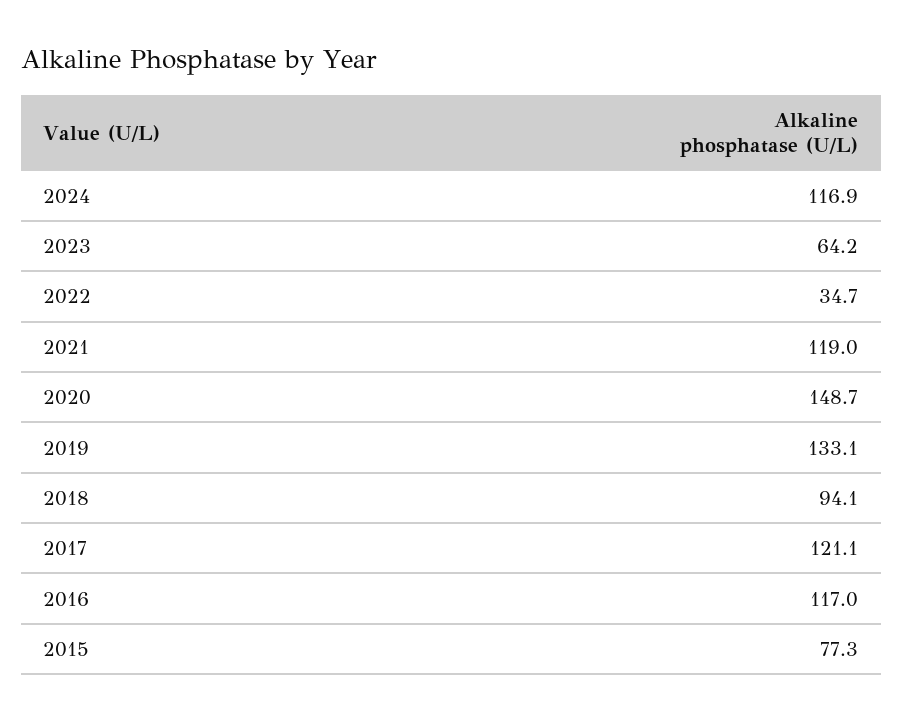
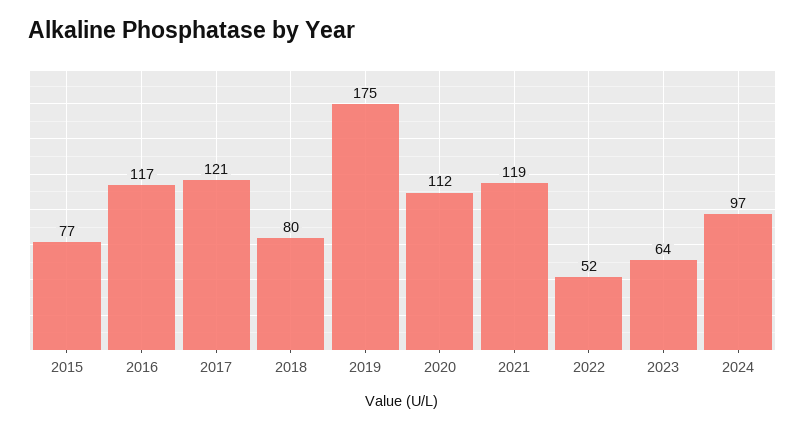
2024: 116.9 -> 97
2022: 34.7 -> 52
2020: 148.7 -> 112
2019: 133.1 -> 175
2018: 94.1 -> 80

